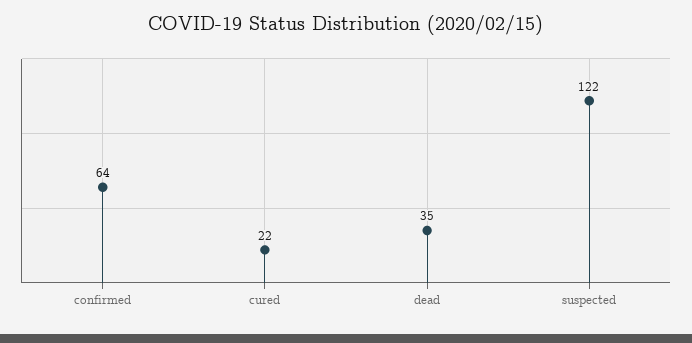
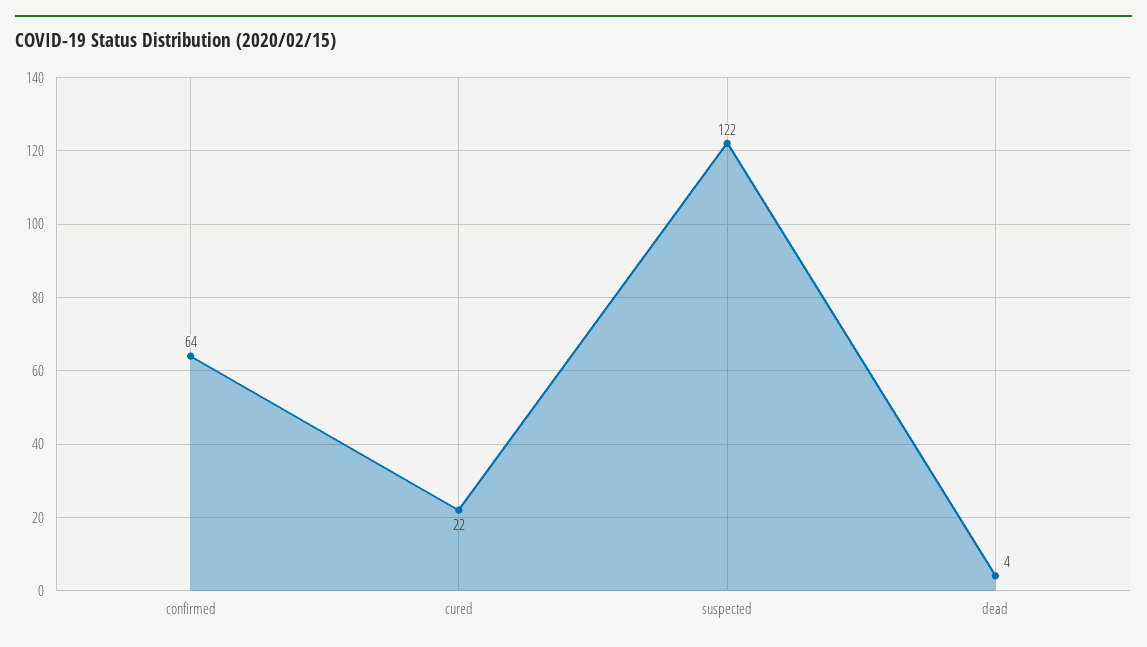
dead: 35 -> 4

